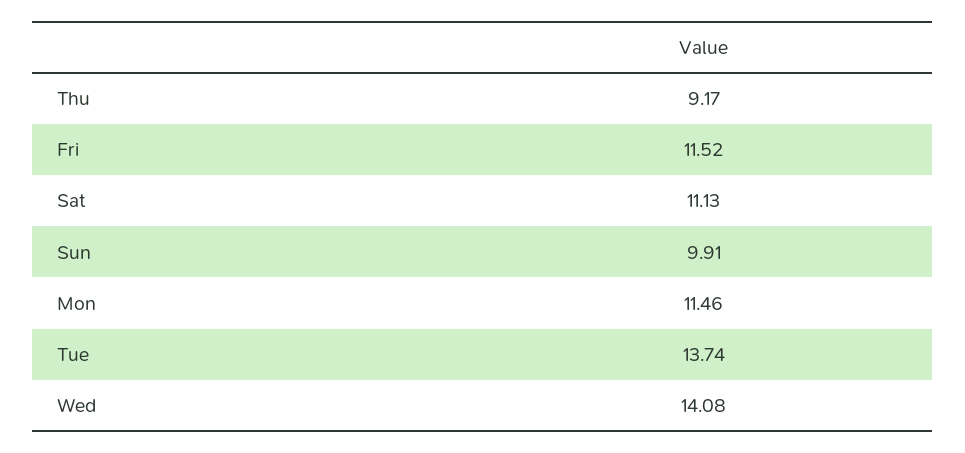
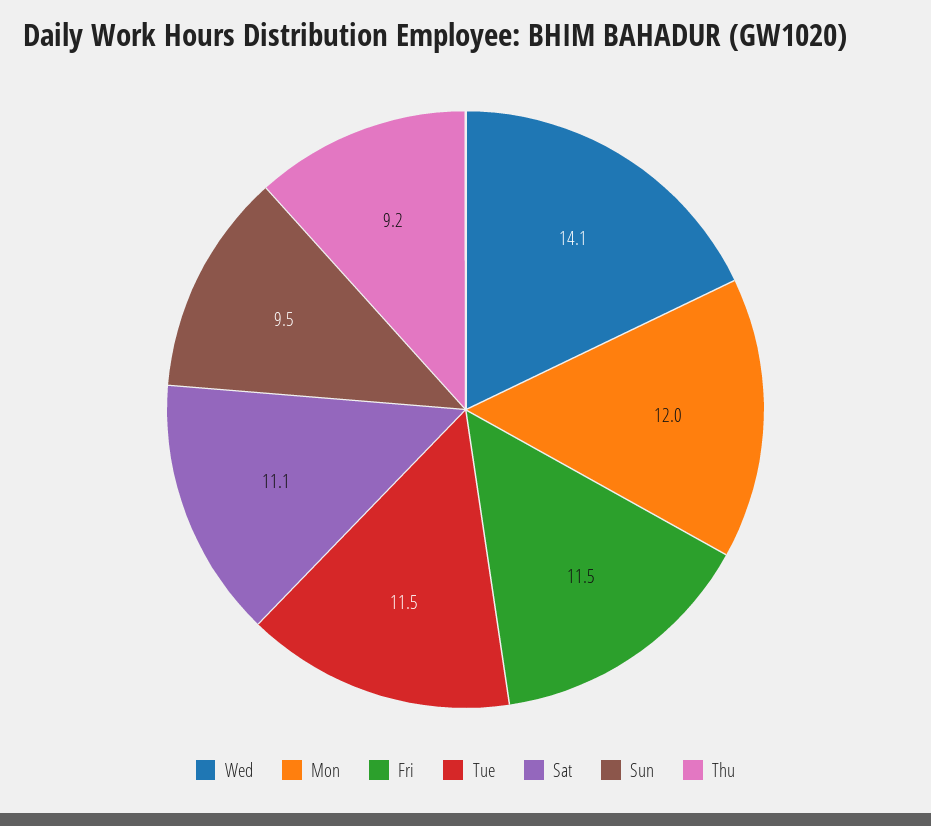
Sun: 9.91 -> 9.5
Mon: 11.46 -> 12
Tue: 13.74 -> 11.5

